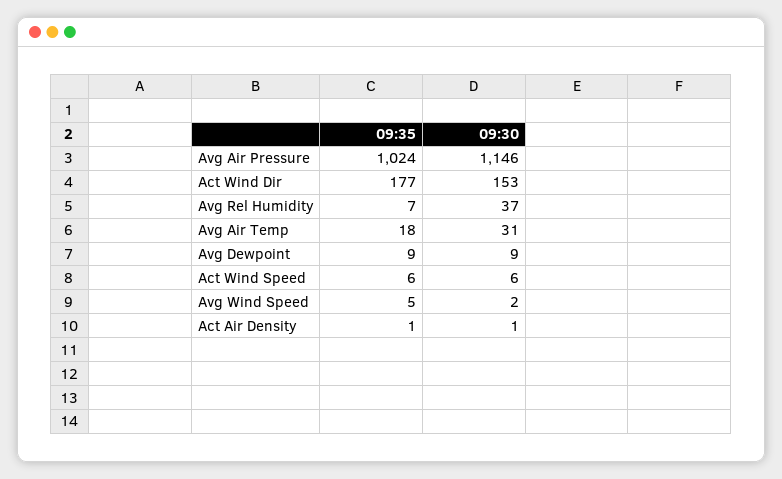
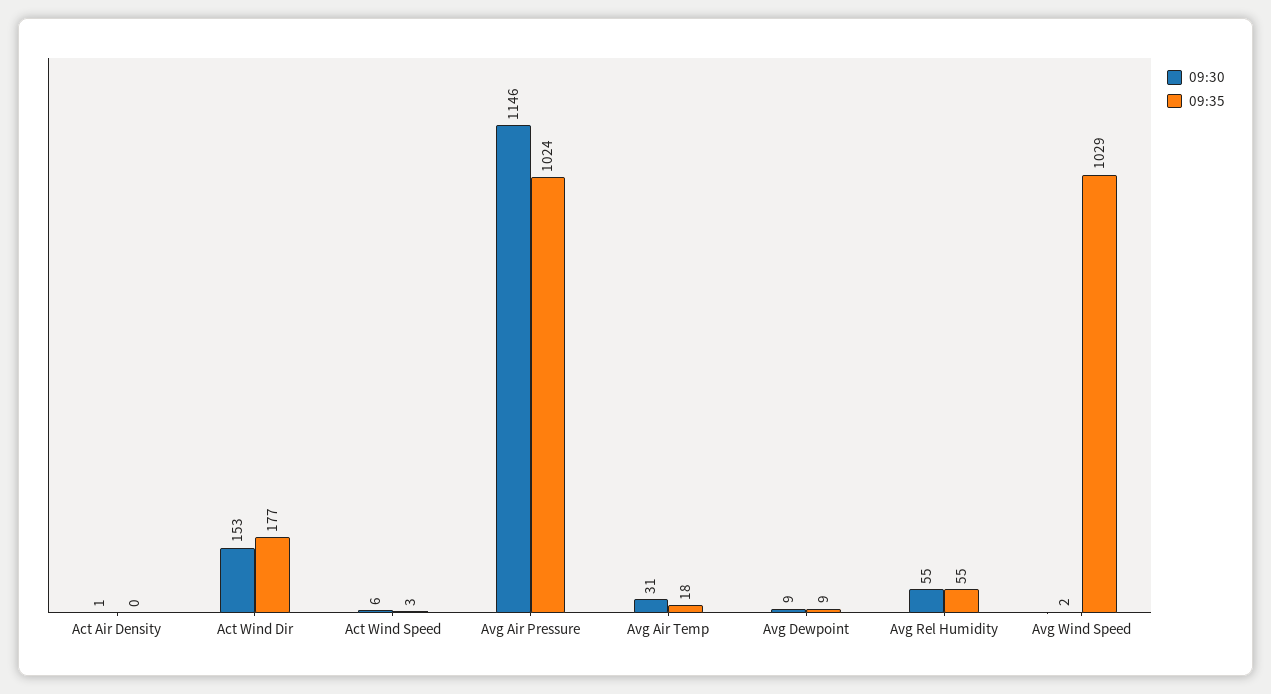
09:35, Avg Rel Humidity: 7 -> 55
09:30, Avg Rel Humidity: 37 -> 55
09:35, Act Wind Speed: 6 -> 3
09:35, Avg Wind Speed: 5 -> 1029
09:35, Act Air Density: 1 -> 0

